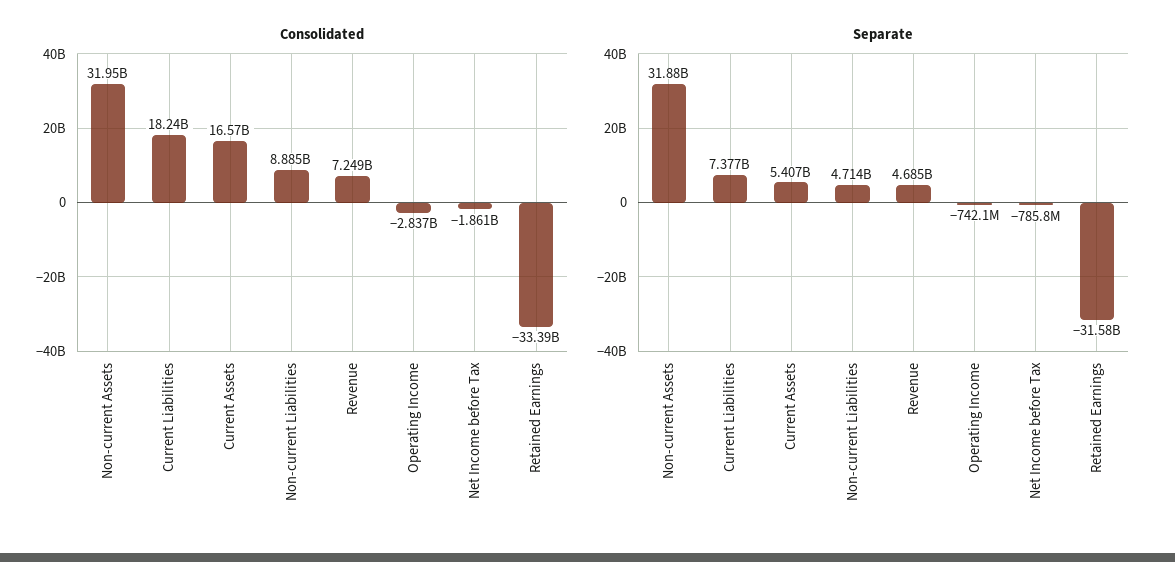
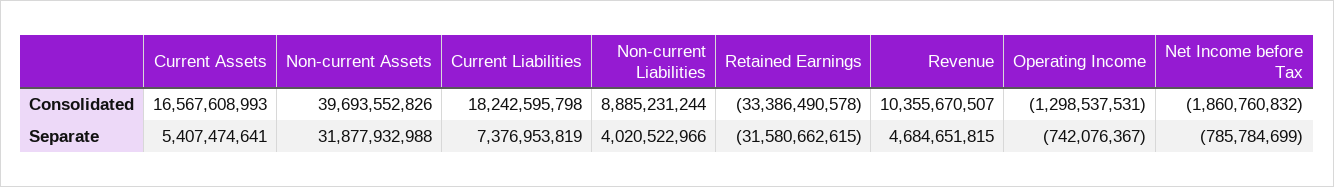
Consolidated, Non-current Assets: 31950000000 -> 39693552826
Consolidated, Revenue: 7249000000 -> 10355670507
Consolidated, Operating Income: -2837000000 -> -1298537531
Separate, Non-current Liabilities: 4714000000 -> 4020522966

